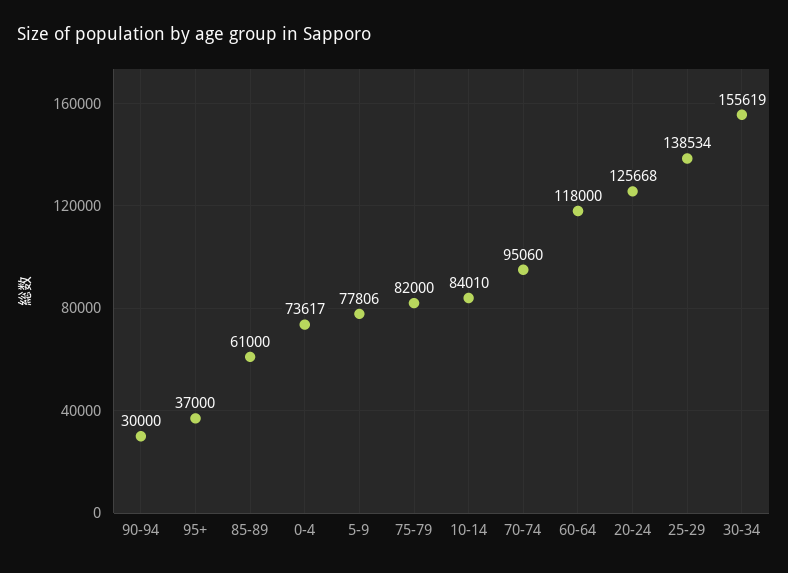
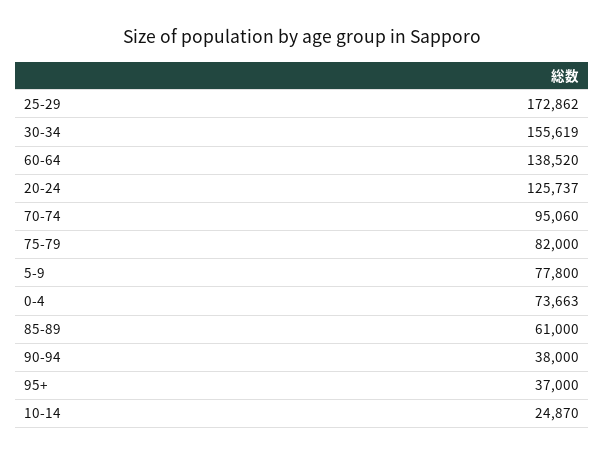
90-94: 30000 -> 38000
0-4: 73617 -> 73663
5-9: 77806 -> 77800
10-14: 84010 -> 24870
60-64: 118000 -> 138520
20-24: 125668 -> 125737
25-29: 138534 -> 172862

